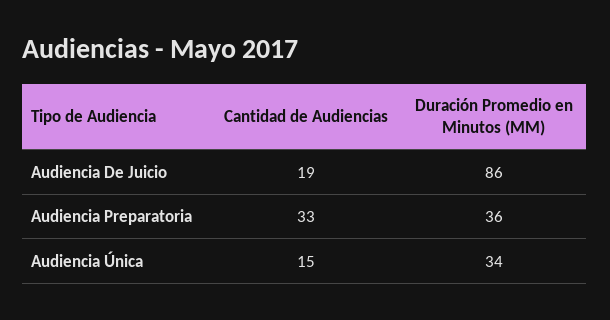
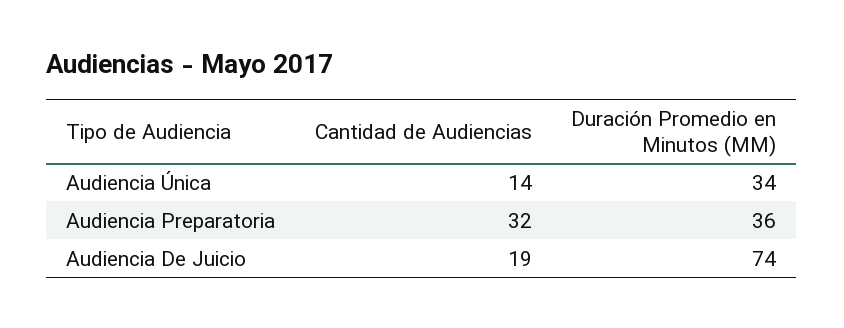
Duración Promedio en Minutos (MM), Audiencia De Juicio: 86 -> 74
Cantidad de Audiencias, Audiencia Preparatoria: 33 -> 32
Cantidad de Audiencias, Audiencia Única: 15 -> 14

